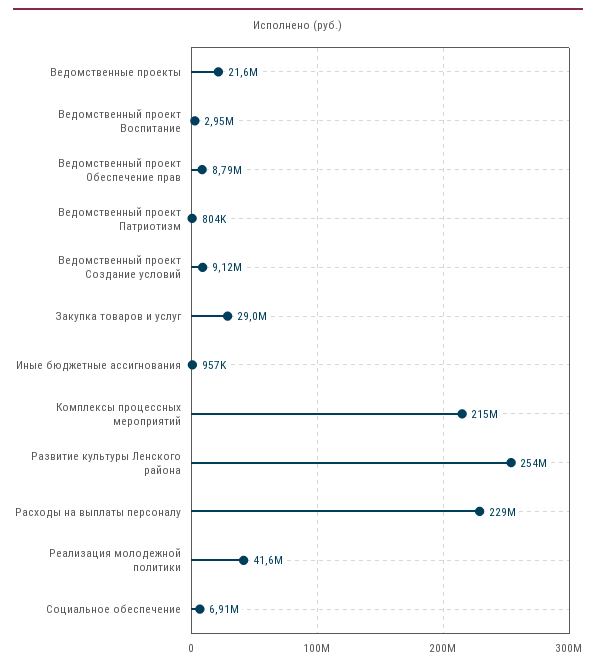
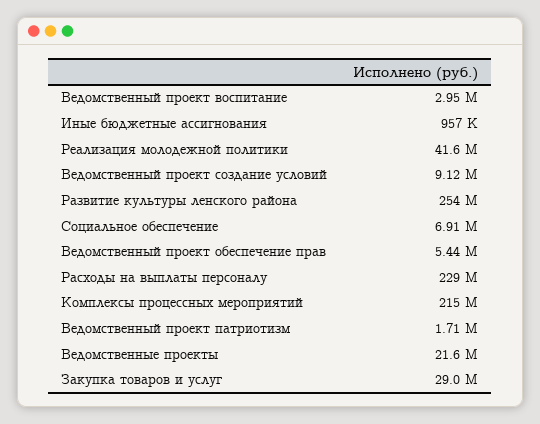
Ведомственный проект Обеспечение прав: 8790000 -> 5440000
Ведомственный проект Патриотизм: 804000 -> 1710000

